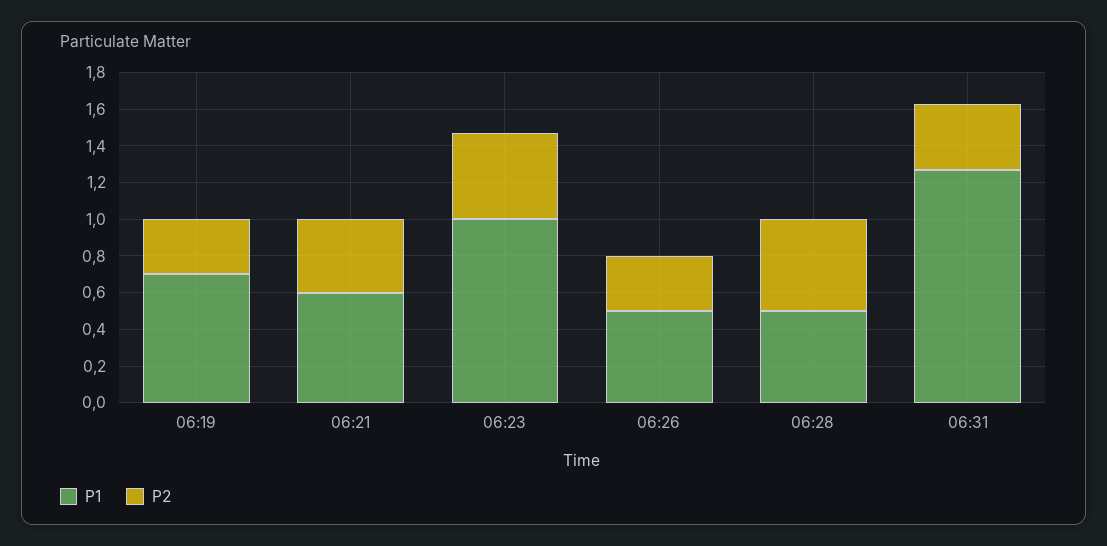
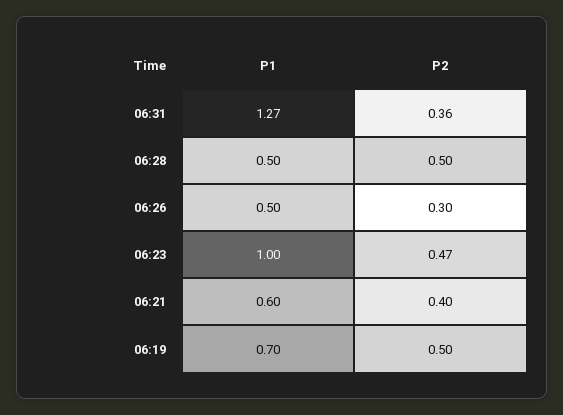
P2, 06:19: 0.3 -> 0.5

